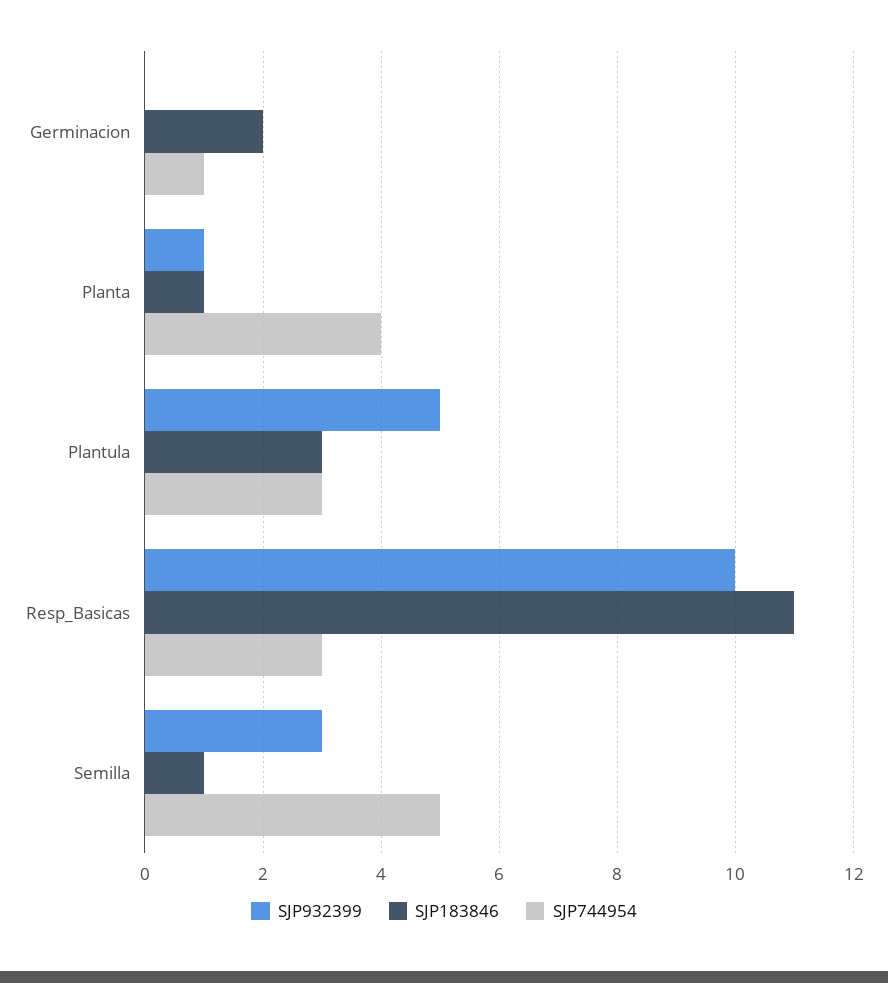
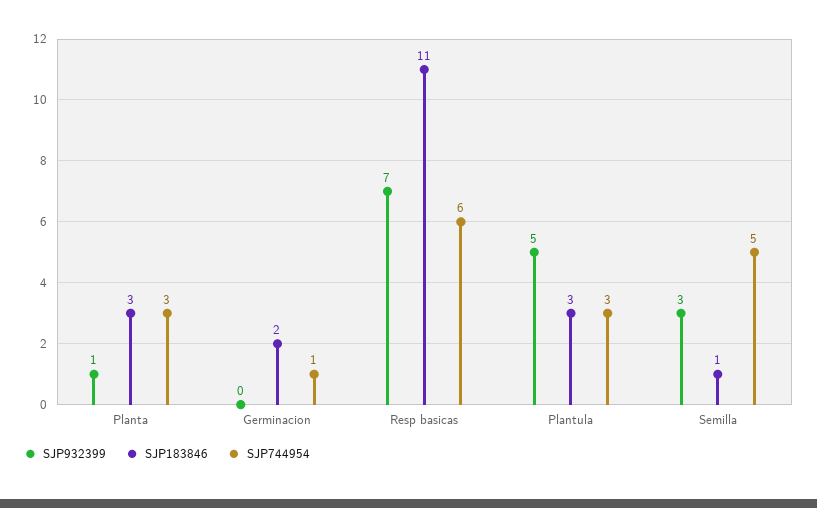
SJP183846, Planta: 1 -> 3
SJP744954, Planta: 4 -> 3
SJP932399, Resp_Basicas: 10 -> 7
SJP744954, Resp_Basicas: 3 -> 6

